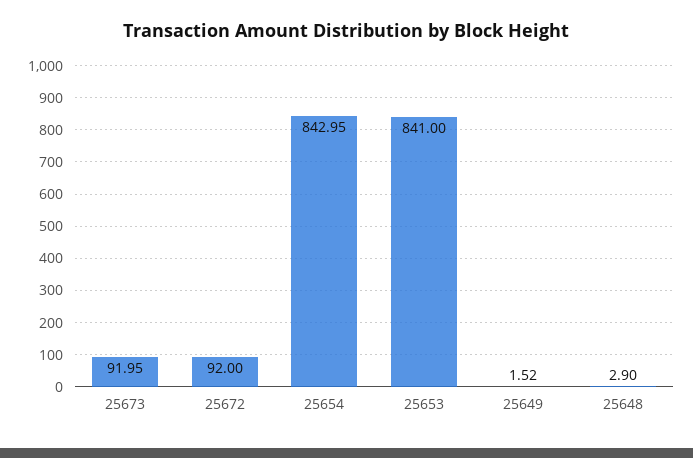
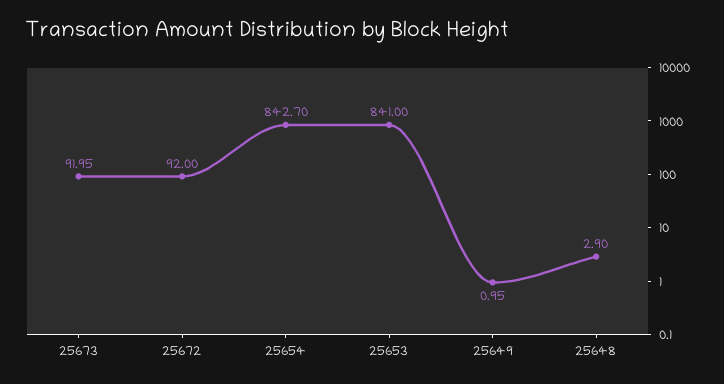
25654: 842.95 -> 842.7
25649: 1.52 -> 0.95

